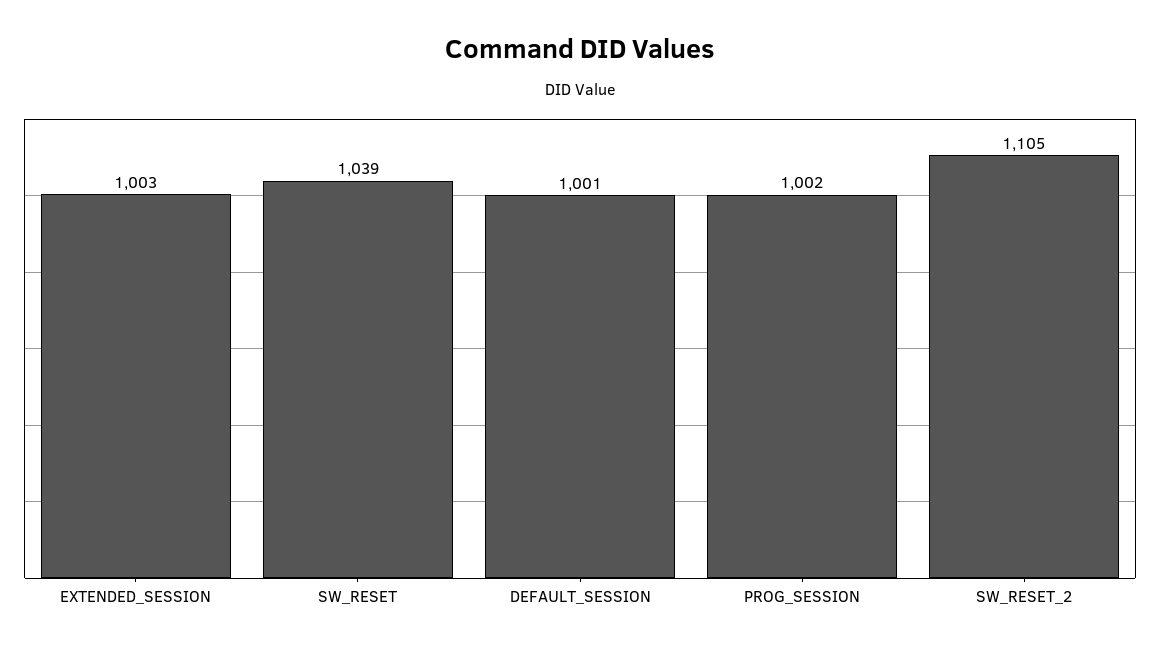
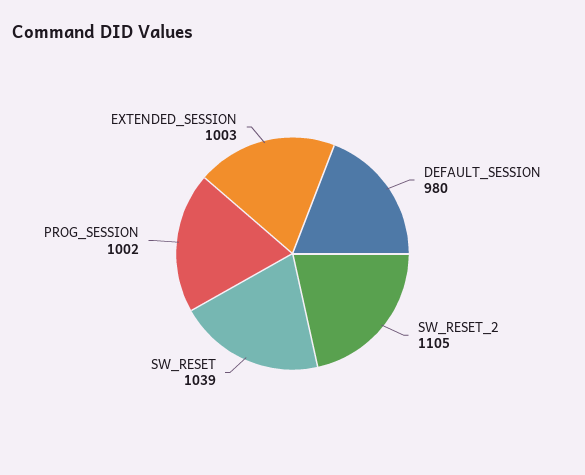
DEFAULT_SESSION: 1001 -> 980

